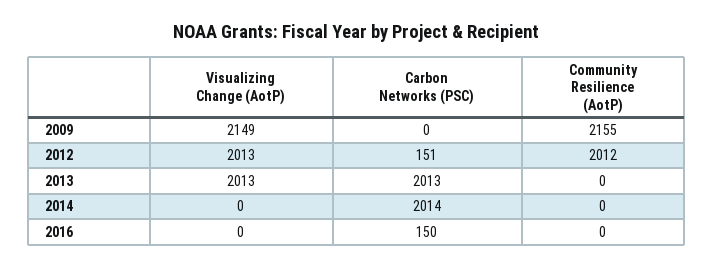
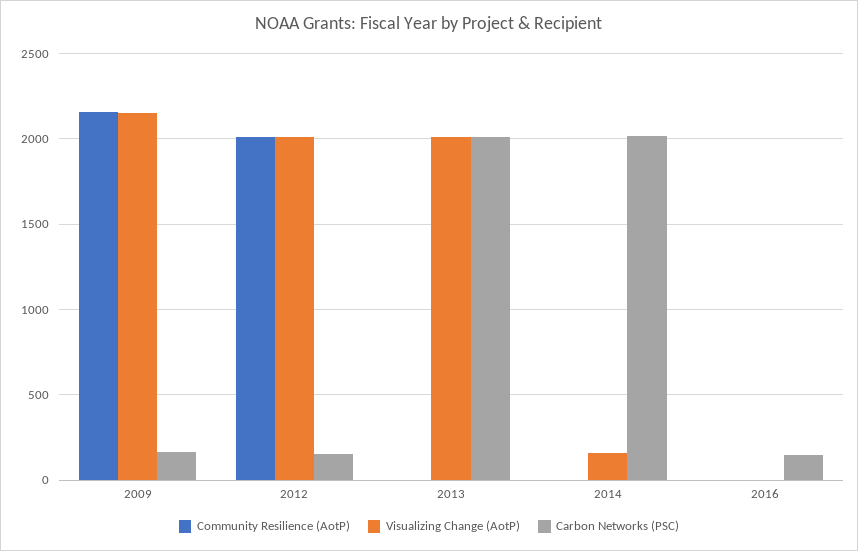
Carbon Networks (PSC), 2009: 0 -> 150
Visualizing Change (AotP), 2014: 0 -> 150

